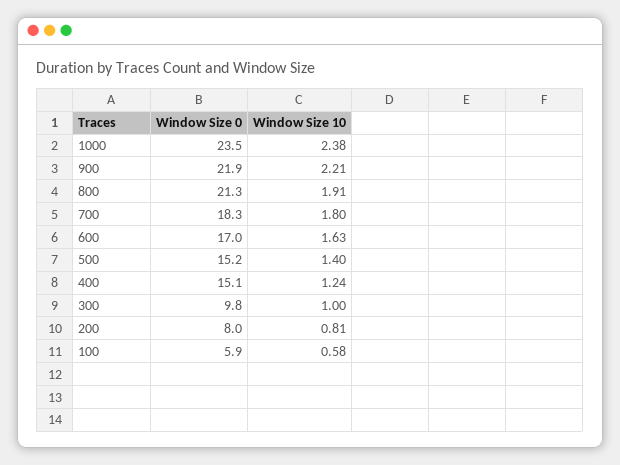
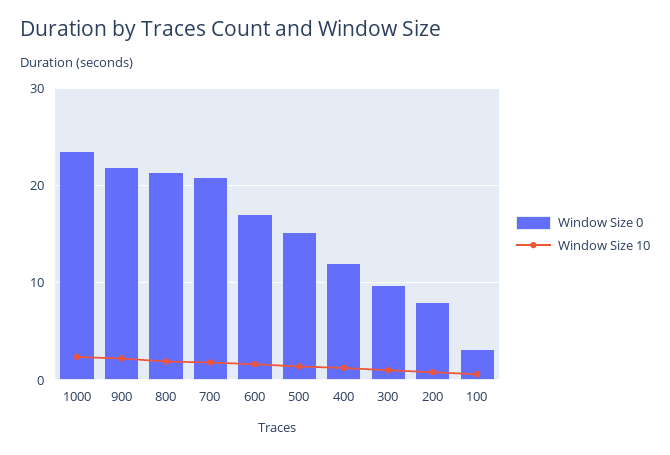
Window Size 0, 700: 18.3 -> 21
Window Size 0, 400: 15.1 -> 12
Window Size 0, 100: 5.9 -> 3

